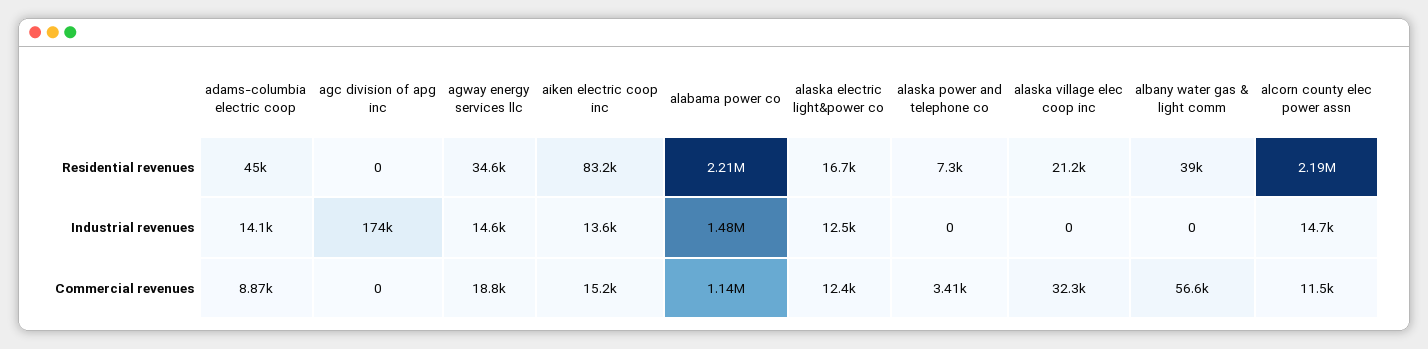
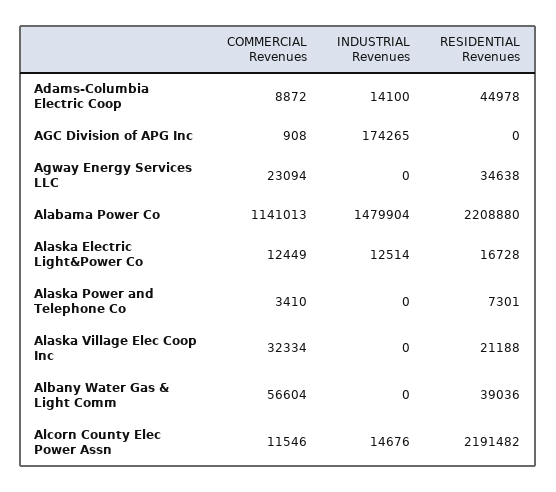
aiken electric coop inc, Residential revenues: 83200 -> none
agway energy services llc, Industrial revenues: 14600 -> 0
aiken electric coop inc, Industrial revenues: 13600 -> none
agc division of apg inc, Commercial revenues: 0 -> 908
agway energy services llc, Commercial revenues: 18800 -> 23094
aiken electric coop inc, Commercial revenues: 15200 -> none

